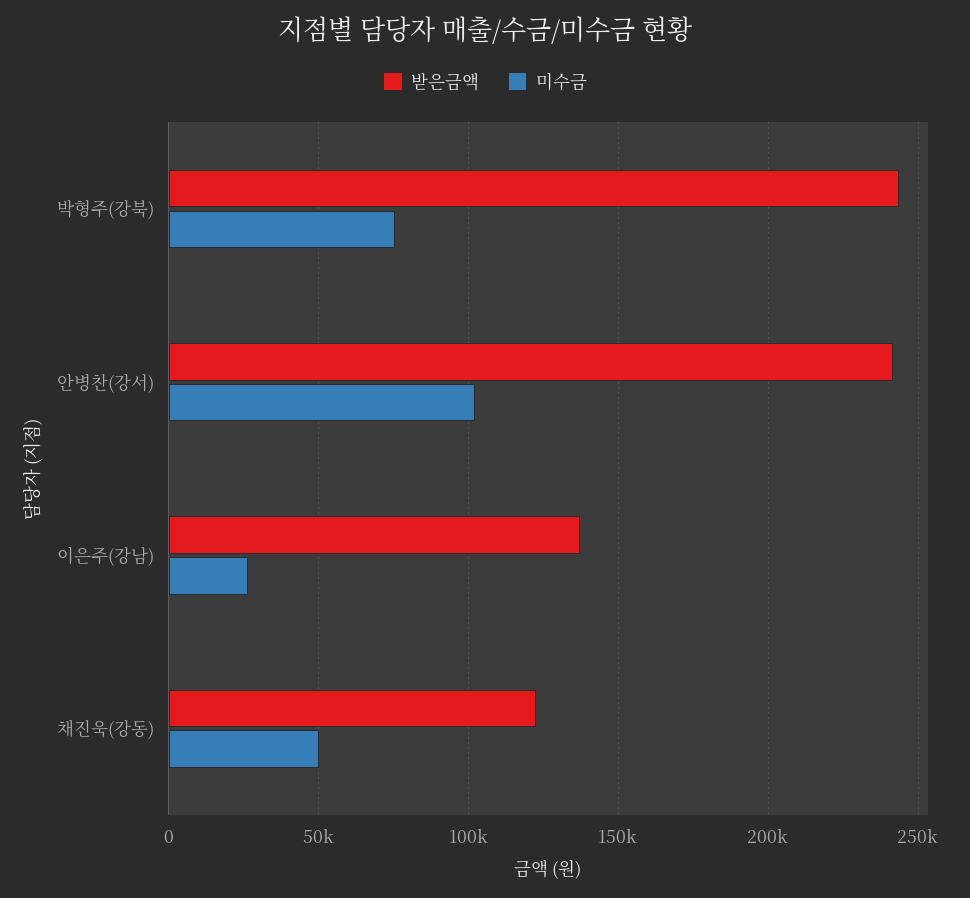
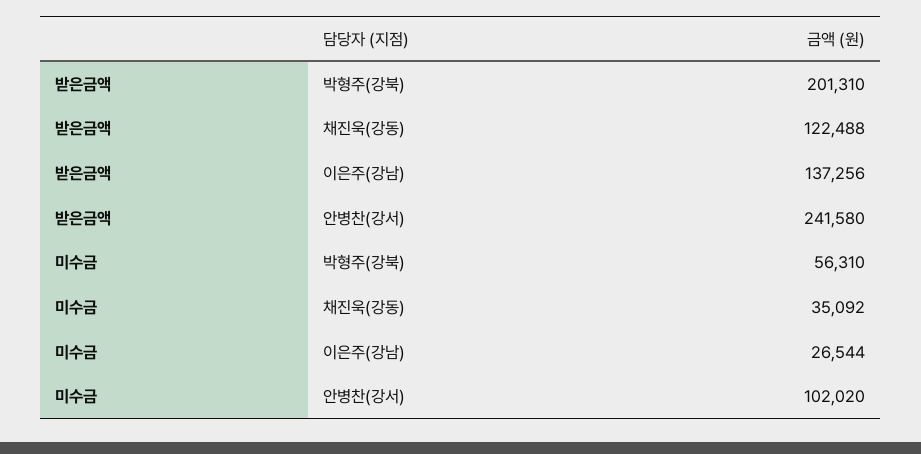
받은금액, 박형주(강북): 245000 -> 201310
미수금, 박형주(강북): 75000 -> 56310
미수금, 채진욱(강동): 50000 -> 35092

